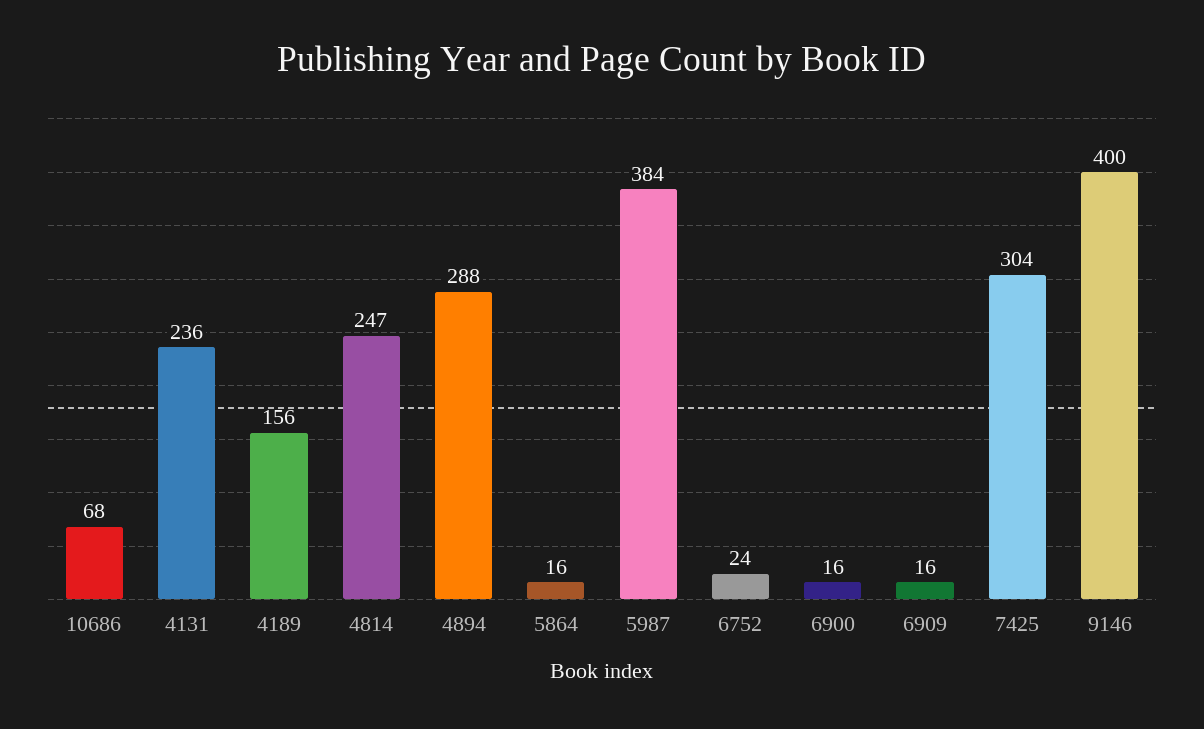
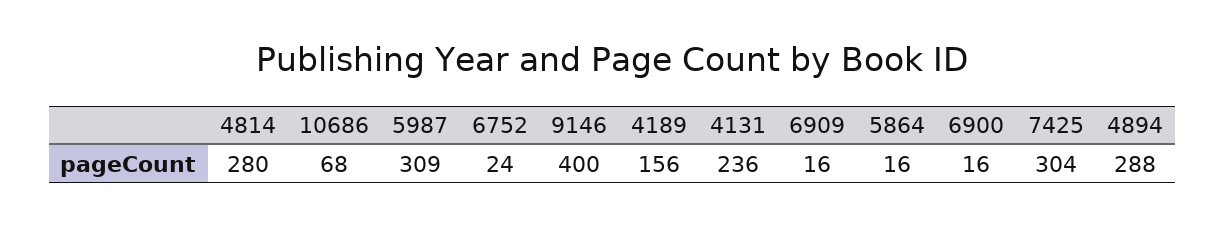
4814: 247 -> 280
5987: 384 -> 309

